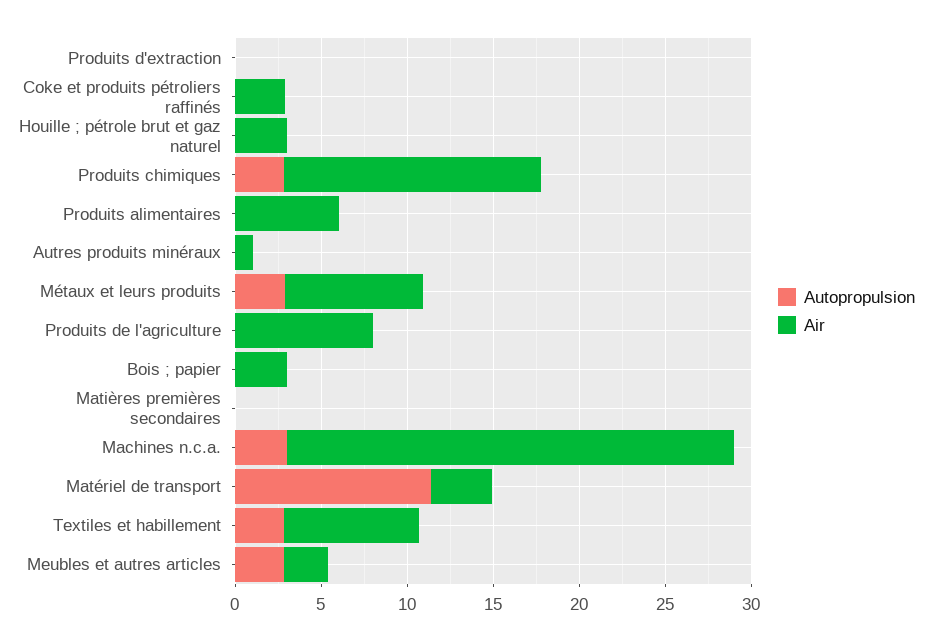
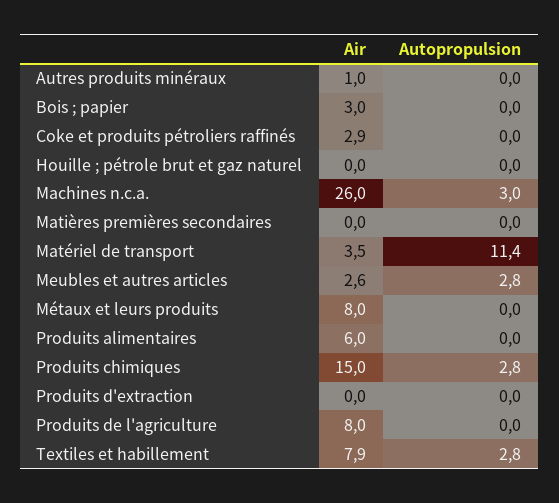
Air, Houille ; pétrole brut et gaz naturel: 3 -> 0
Autopropulsion, Métaux et leurs produits: 3 -> 0

